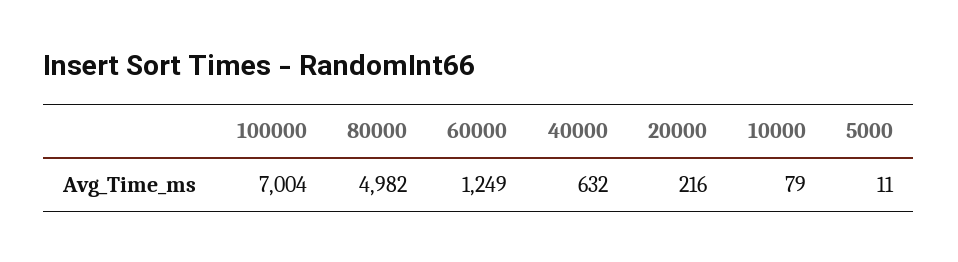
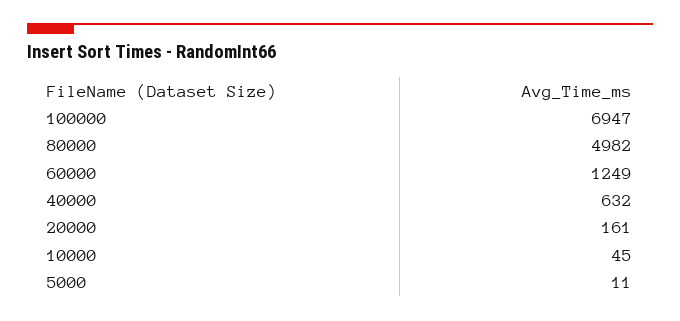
100000: 7004 -> 6947
20000: 216 -> 161
10000: 79 -> 45

